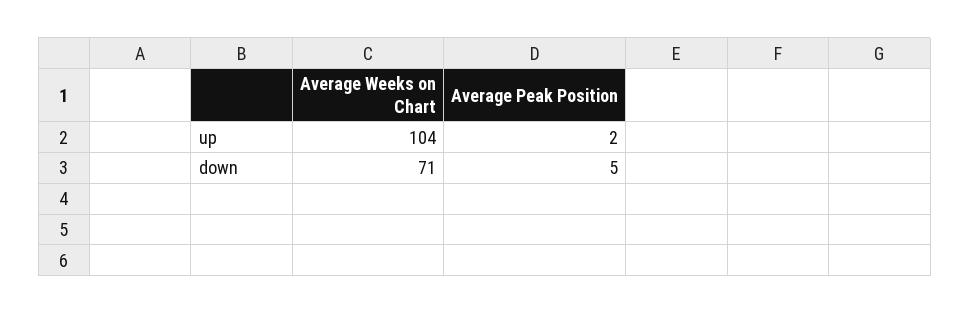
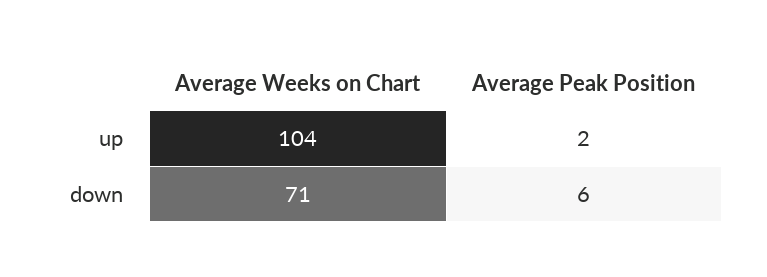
Average Peak Position, down: 5 -> 6

